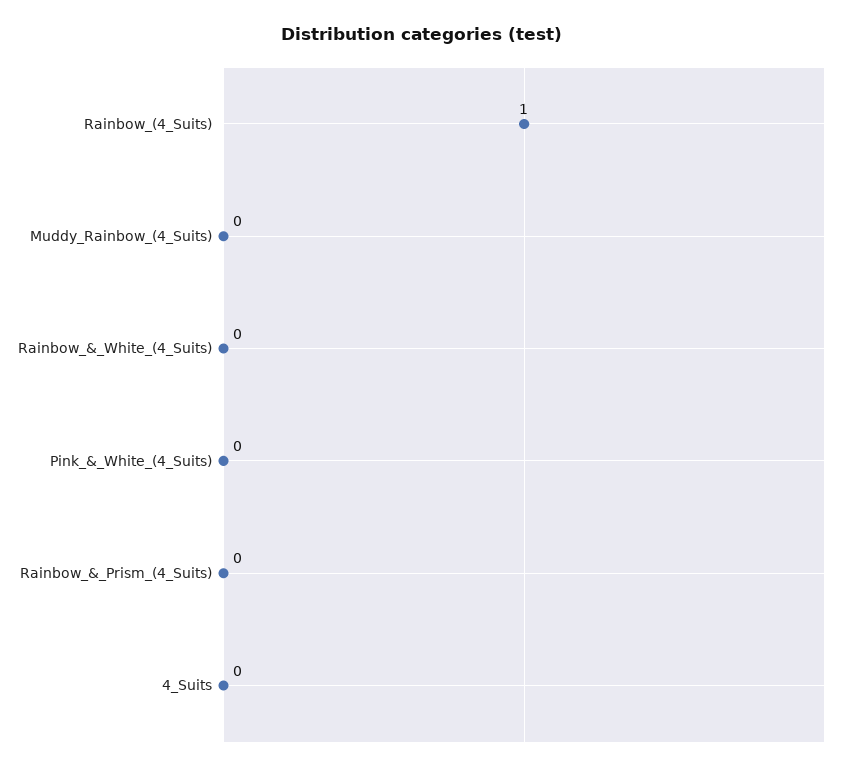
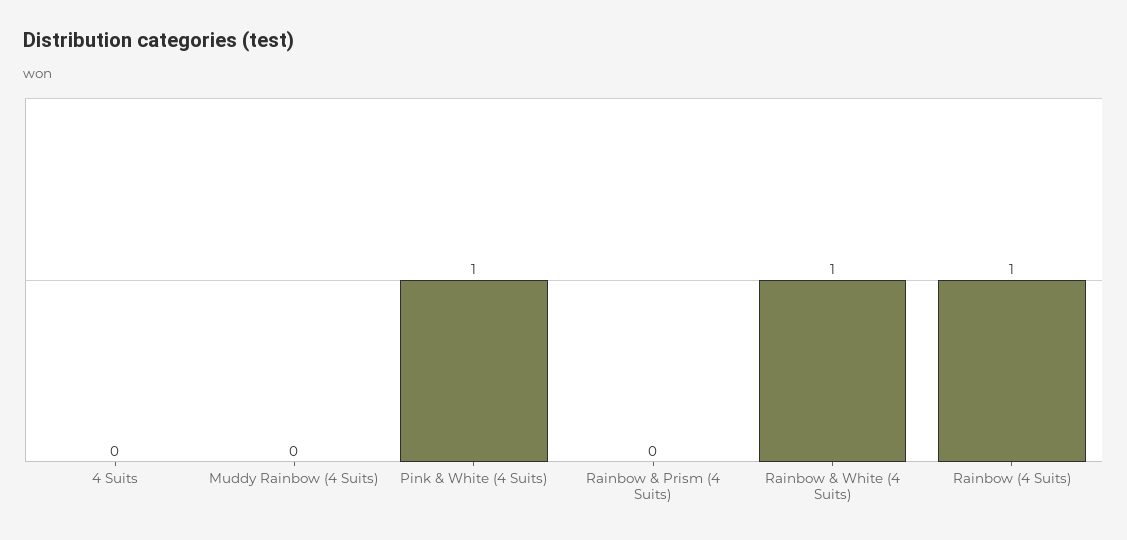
Rainbow_&_White_(4_Suits): 0 -> 1
Pink_&_White_(4_Suits): 0 -> 1

